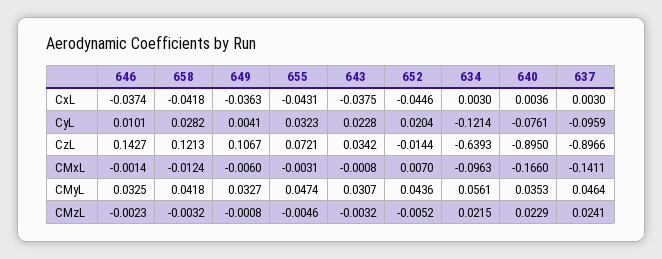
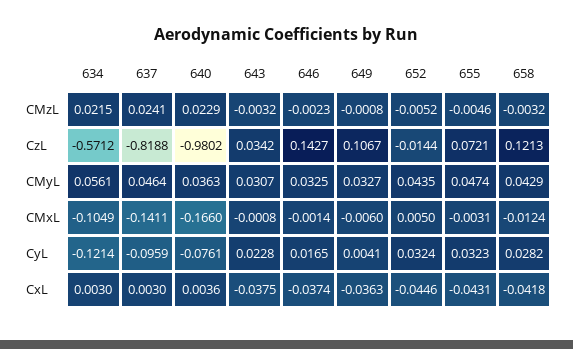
646, CyL: 0.0101 -> 0.0165
652, CyL: 0.0204 -> 0.0324
634, CzL: -0.6393 -> -0.5712
640, CzL: -0.895 -> -0.9802
637, CzL: -0.8966 -> -0.8188
652, CMxL: 0.007 -> 0.005
634, CMxL: -0.0963 -> -0.1049
658, CMyL: 0.0418 -> 0.0429
652, CMyL: 0.0436 -> 0.0435
640, CMyL: 0.0353 -> 0.0363

